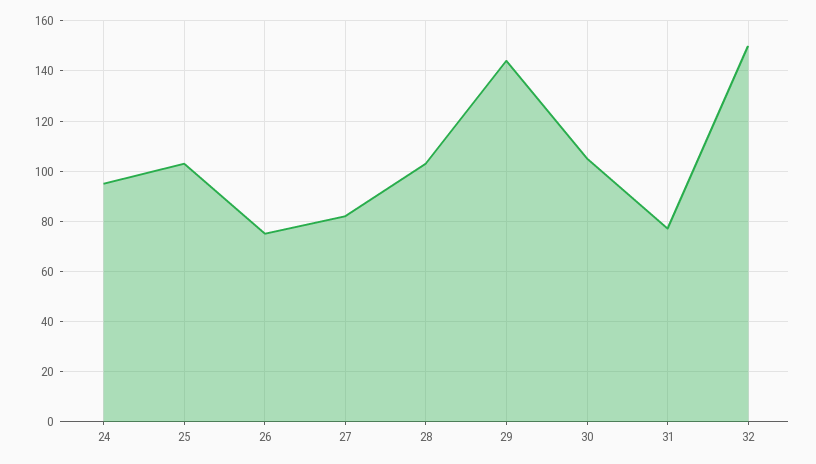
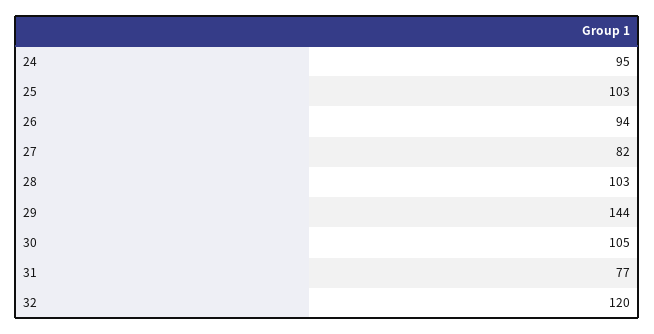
26: 75 -> 94
32: 150 -> 120

